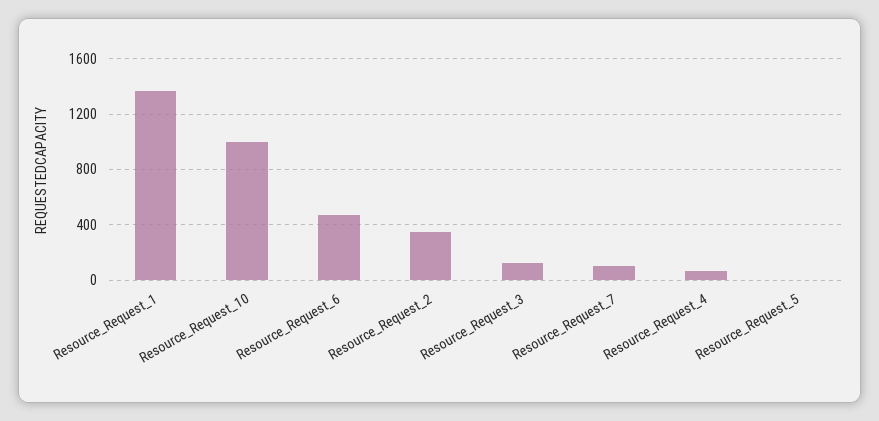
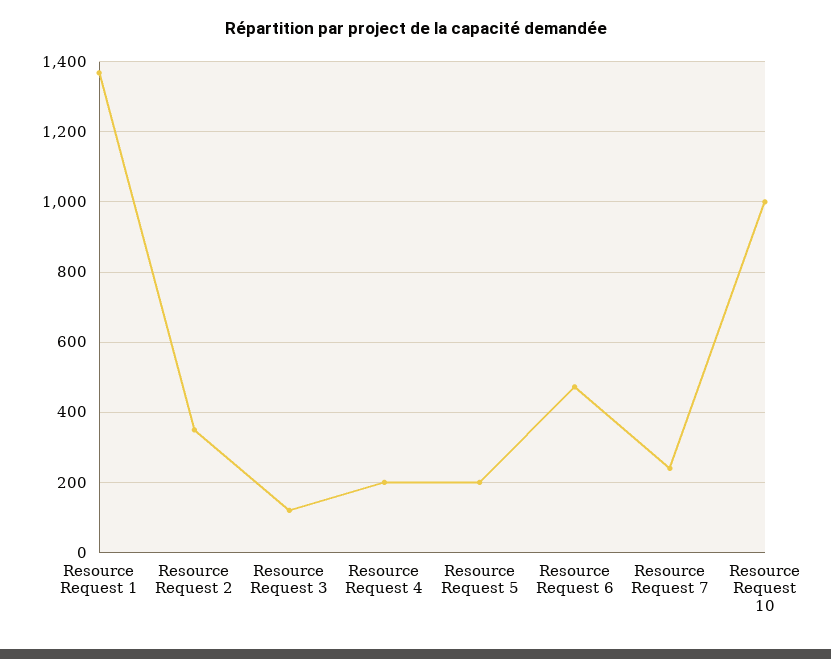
Resource_Request_7: 100 -> 240
Resource_Request_4: 50 -> 200
Resource_Request_5: 0 -> 200

